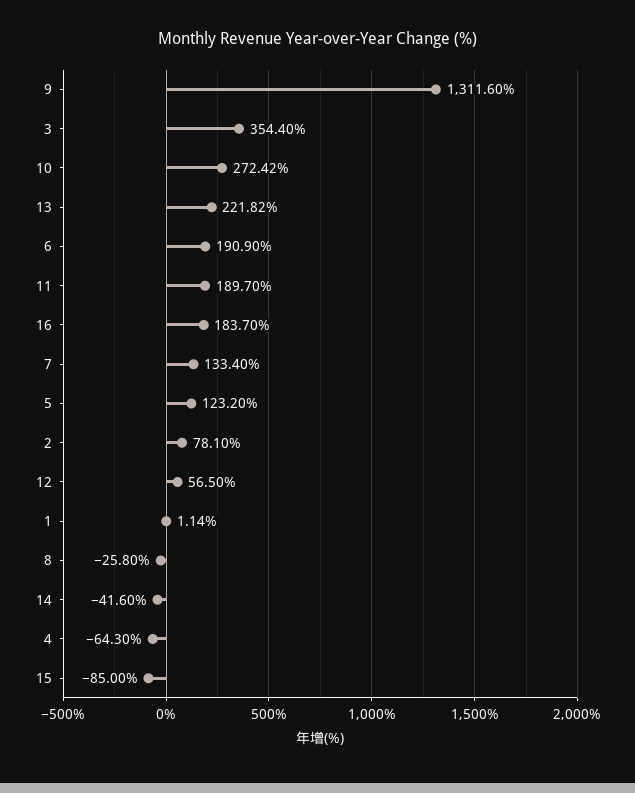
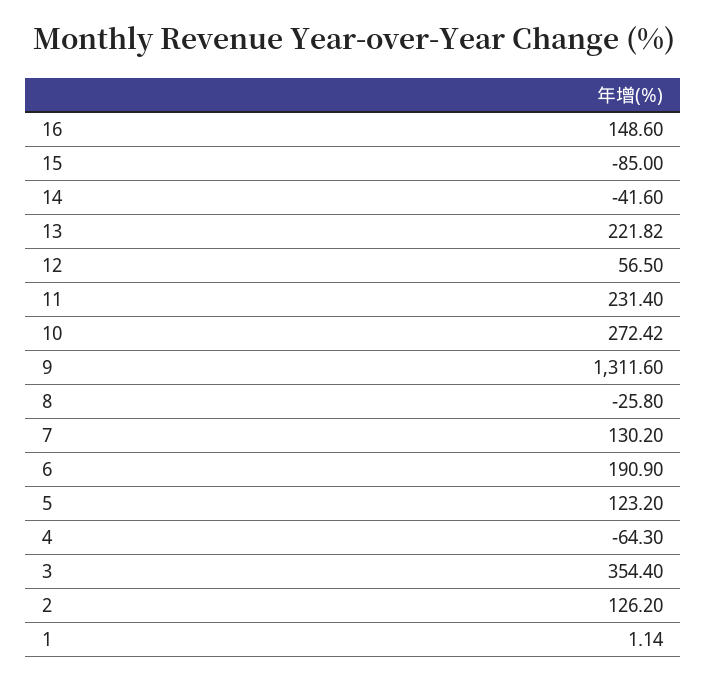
11: 189.7 -> 231.4
16: 183.7 -> 148.6
7: 133.4 -> 130.2
2: 78.1 -> 126.2

